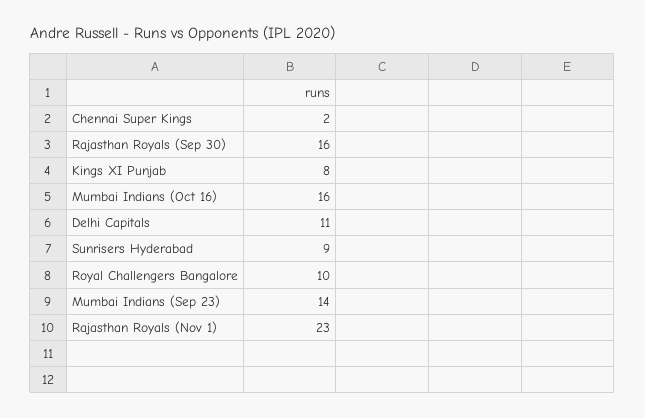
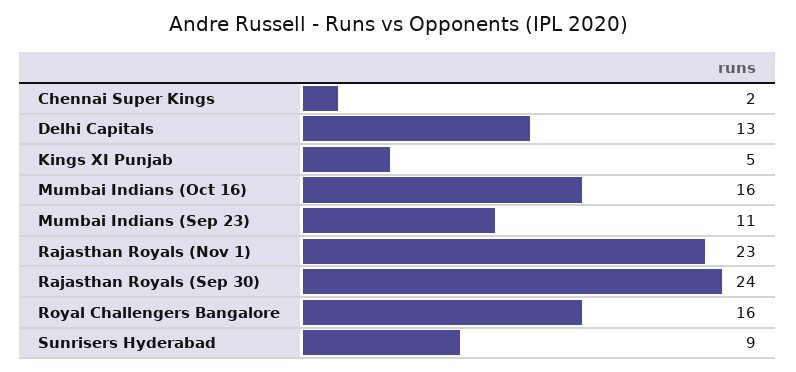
Rajasthan Royals (Sep 30): 16 -> 24
Kings XI Punjab: 8 -> 5
Delhi Capitals: 11 -> 13
Royal Challengers Bangalore: 10 -> 16
Mumbai Indians (Sep 23): 14 -> 11

